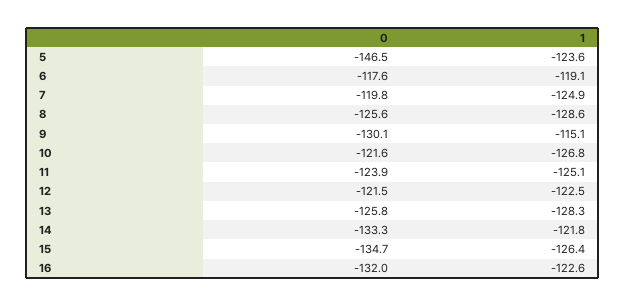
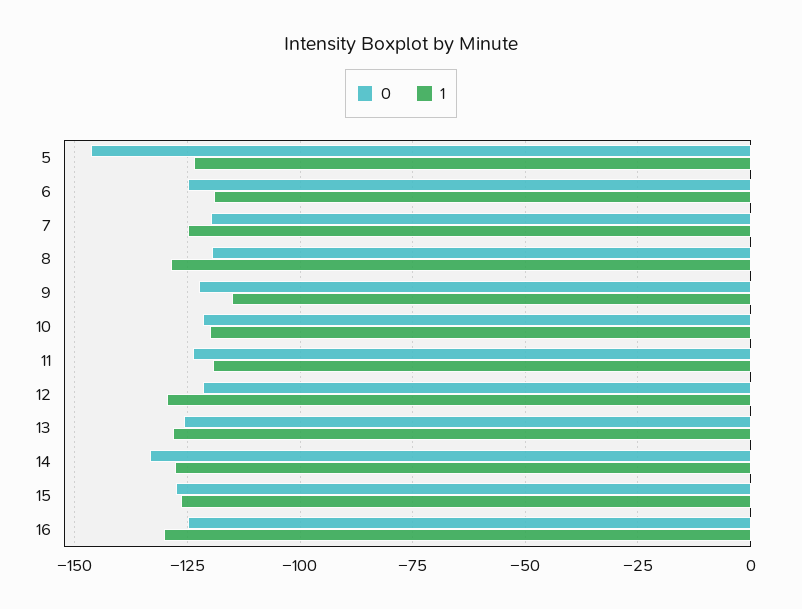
0, 6: -117.6 -> -125
0, 8: -125.6 -> -120
0, 9: -130.1 -> -122.5
1, 10: -126.8 -> -120
1, 11: -125.1 -> -120
1, 12: -122.5 -> -130
1, 14: -121.8 -> -127.5
0, 15: -134.7 -> -127.5
0, 16: -132 -> -125
1, 16: -122.6 -> -130

